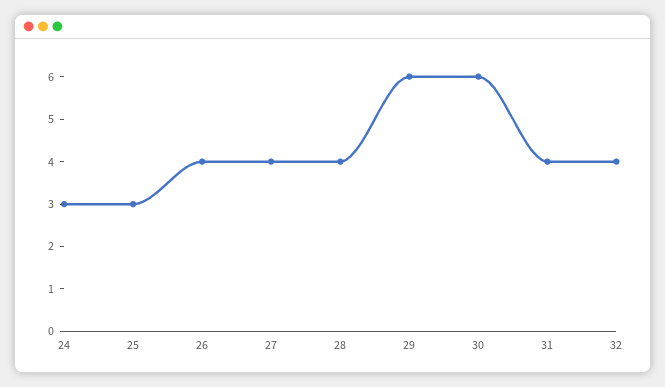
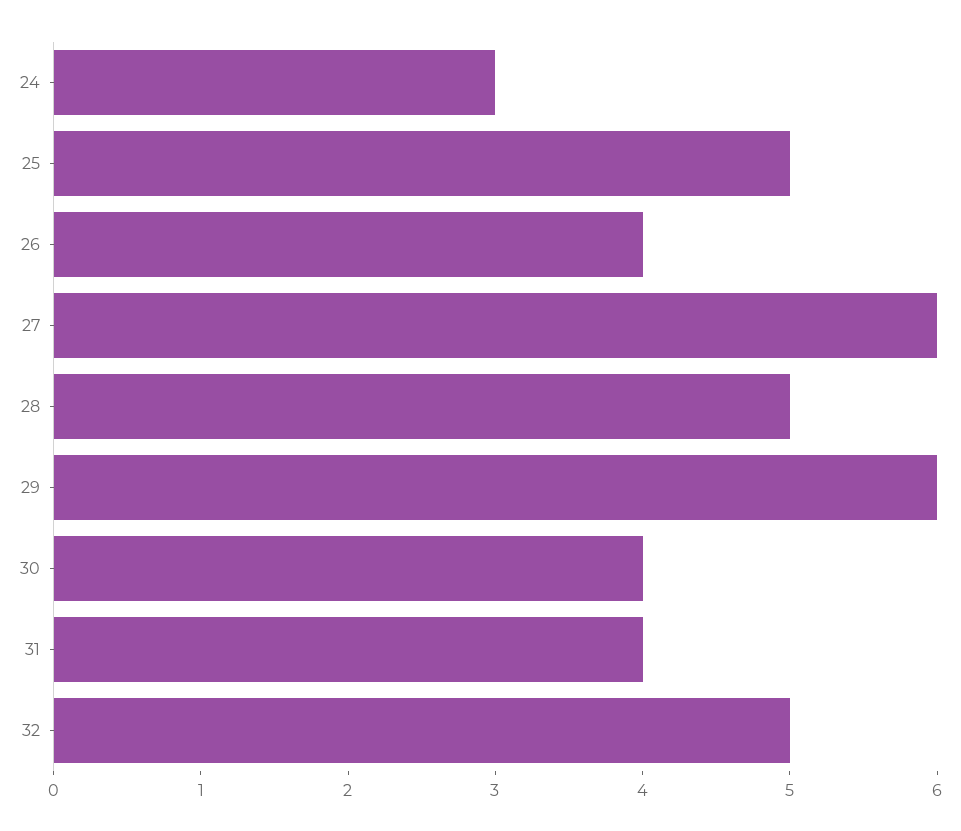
25: 3 -> 5
27: 4 -> 6
28: 4 -> 5
30: 6 -> 4
32: 4 -> 5

